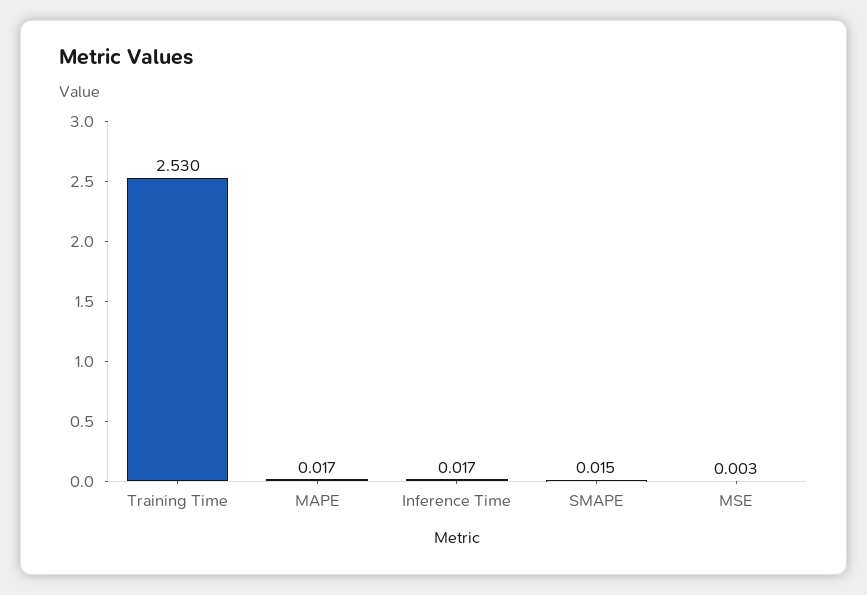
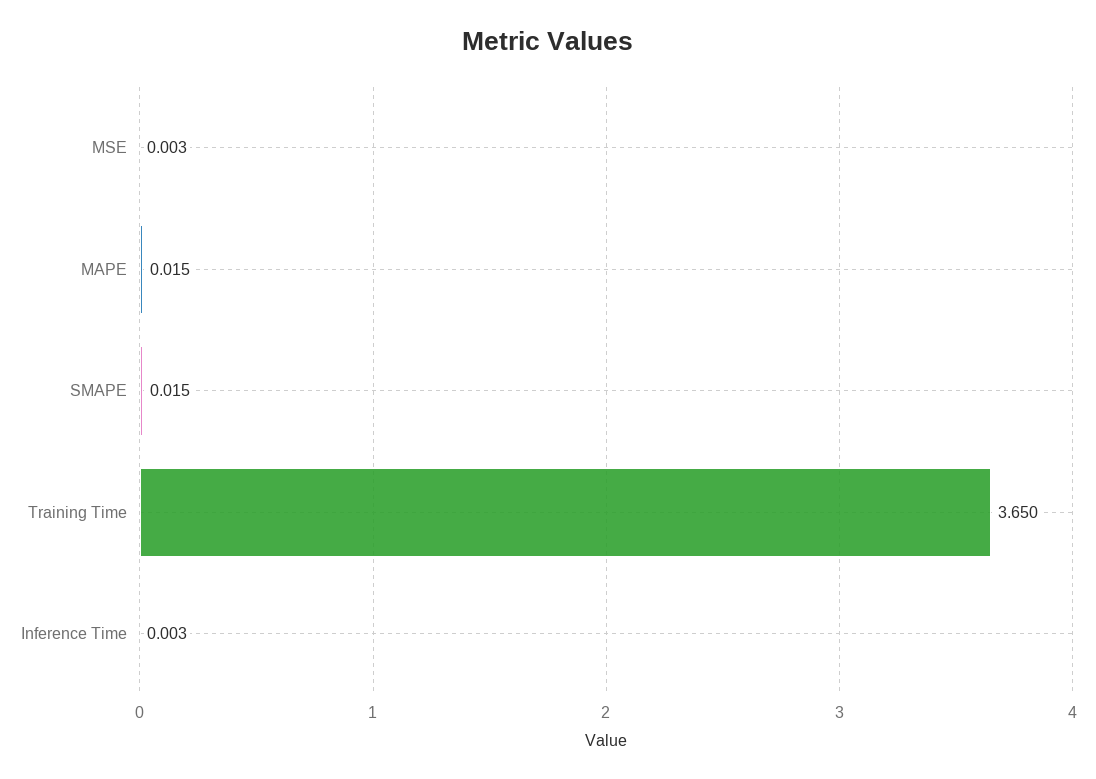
Training Time: 2.53 -> 3.65
MAPE: 0.017 -> 0.015
Inference Time: 0.017 -> 0.003

